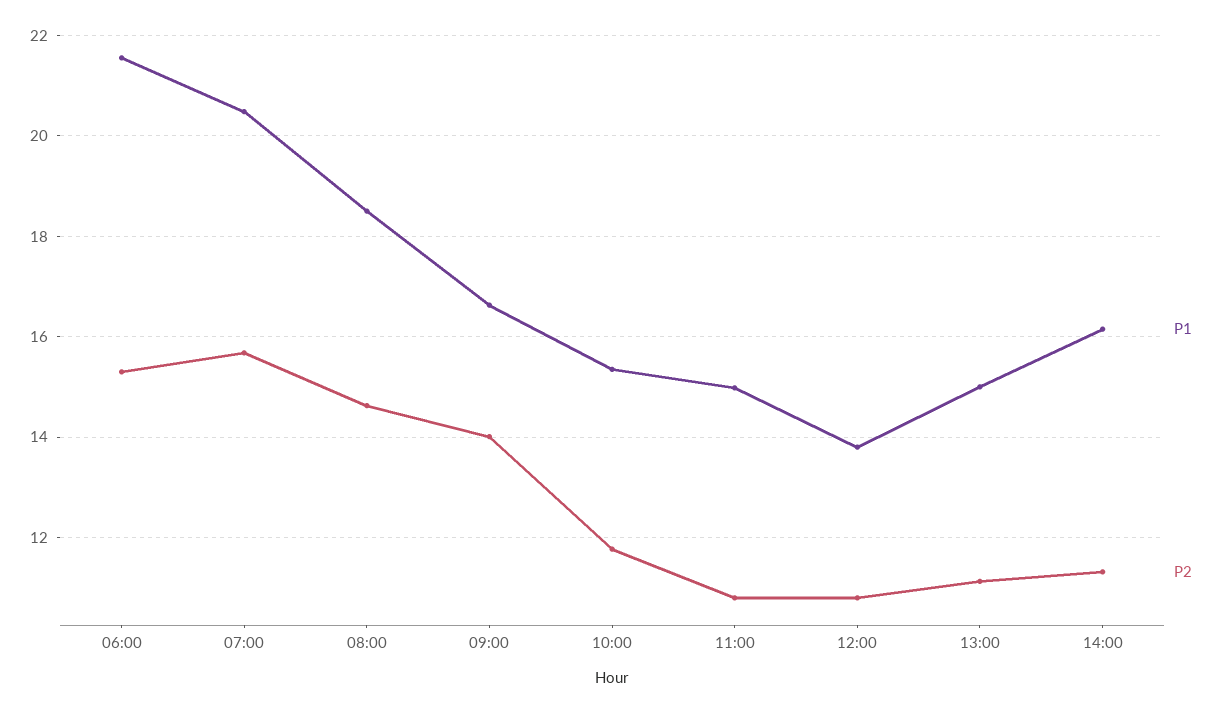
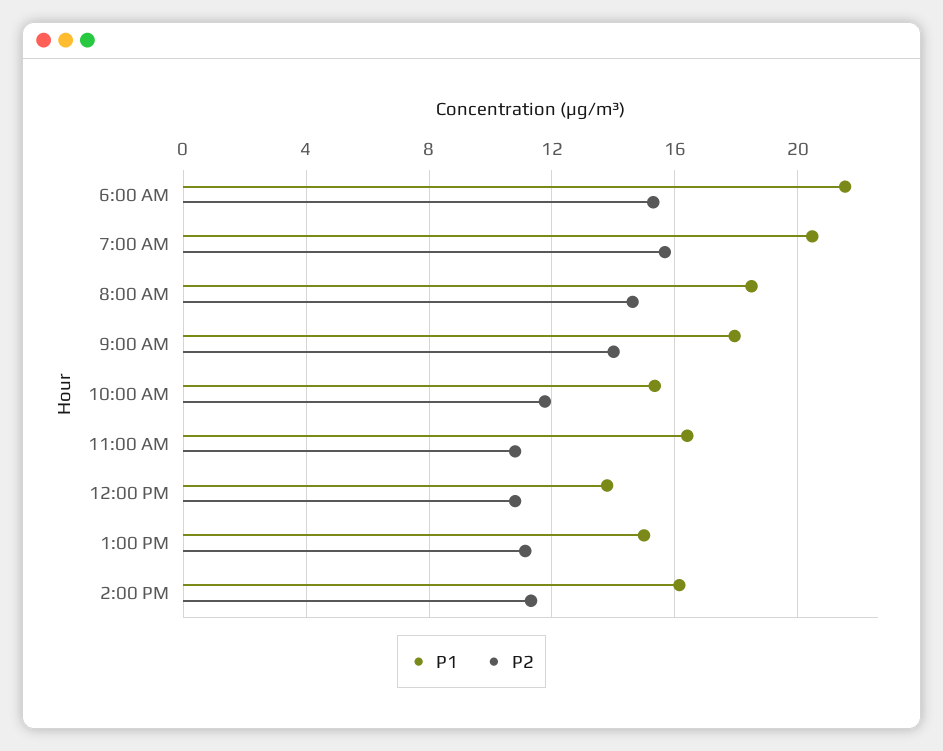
P1, 09:00: 16.6 -> 18
P1, 11:00: 15 -> 16.5

